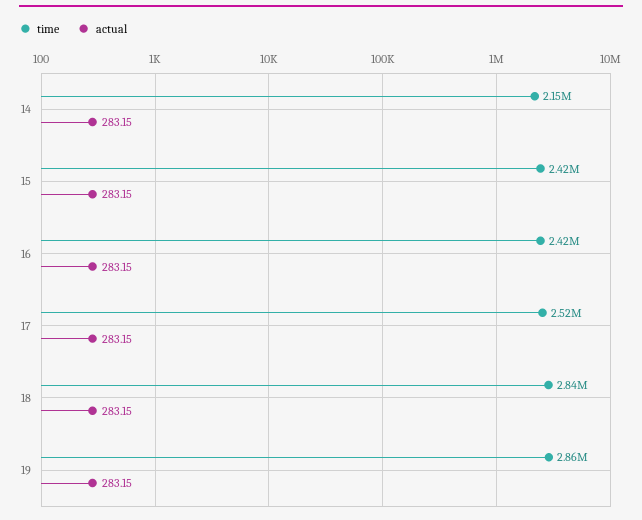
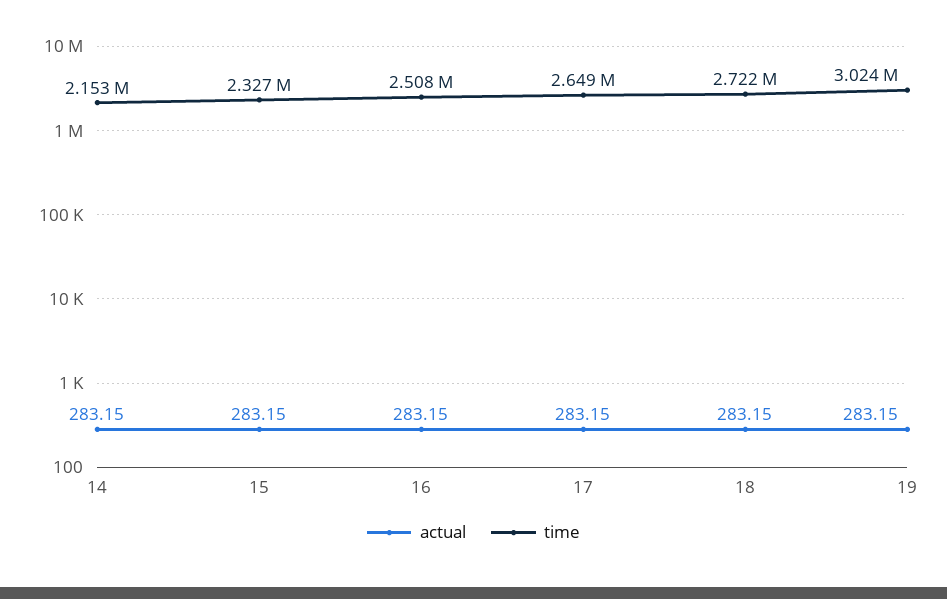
time, 15: 2420000 -> 2327000
time, 16: 2420000 -> 2508000
time, 17: 2520000 -> 2649000
time, 18: 2840000 -> 2722000
time, 19: 2860000 -> 3024000

